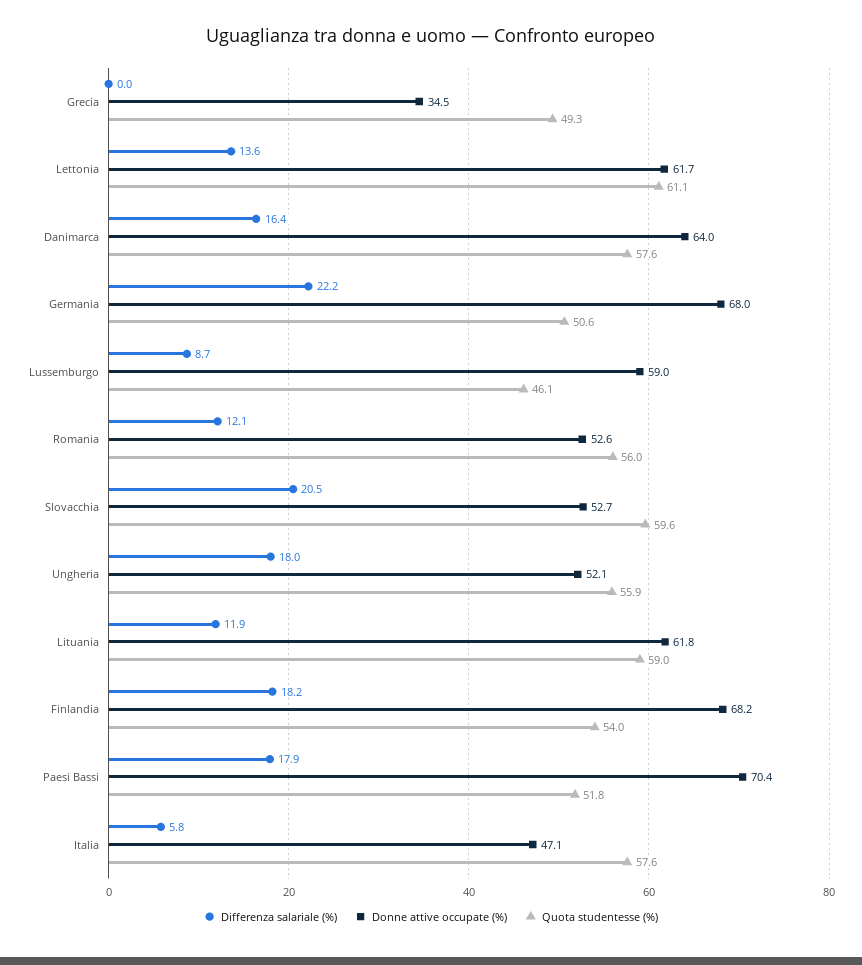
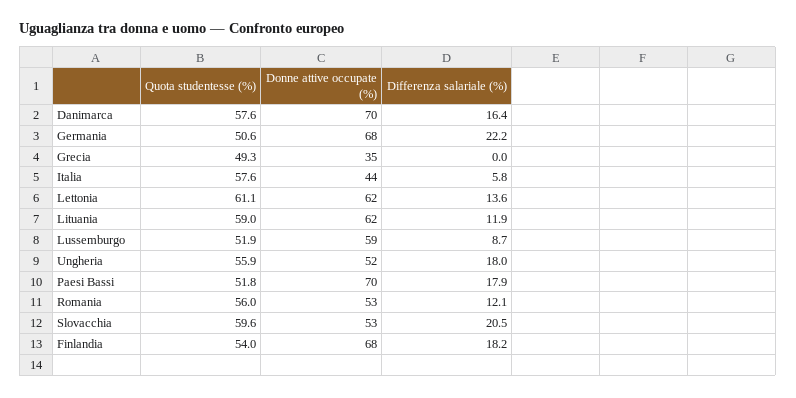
Donne attive occupate (%), Danimarca: 64 -> 70
Quota studentesse (%), Lussemburgo: 46.1 -> 51.9
Donne attive occupate (%), Italia: 47.1 -> 44

